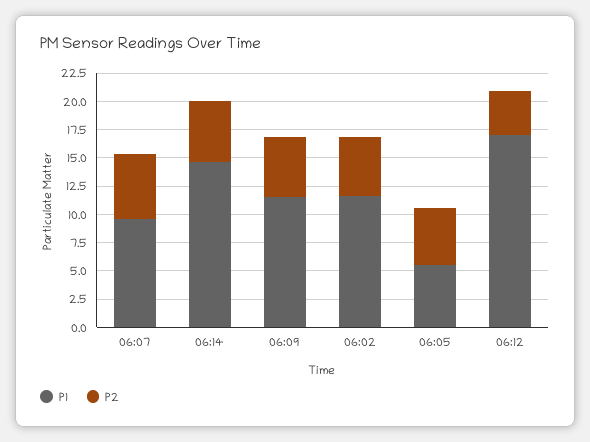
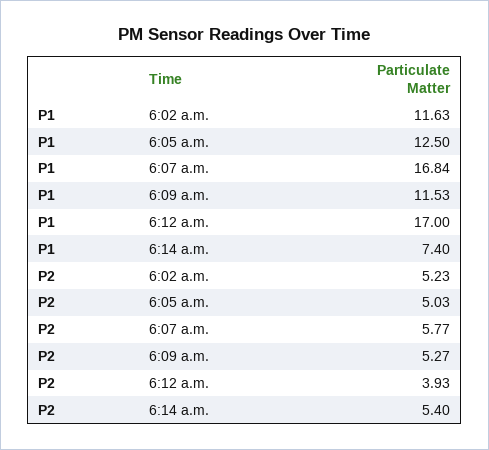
P1, 06:07: 10 -> 16.84
P1, 06:14: 15 -> 7.4
P1, 06:05: 5 -> 12.5

